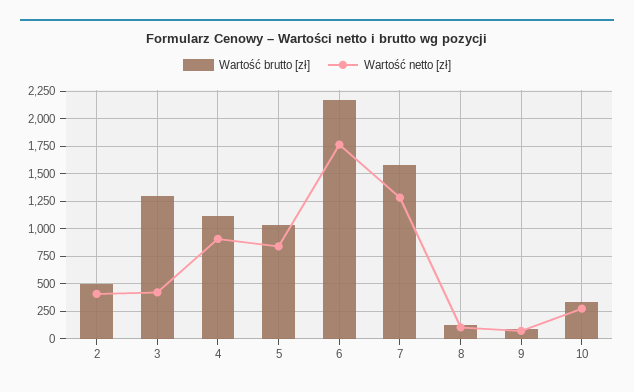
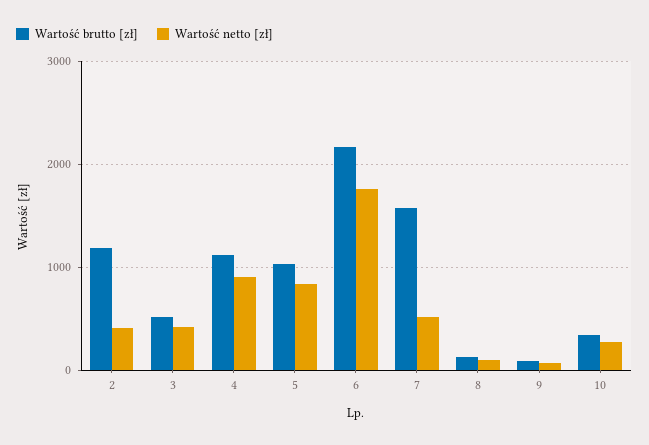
Wartość brutto [zł], 2: 500 -> 1200
Wartość brutto [zł], 3: 1250 -> 500
Wartość netto [zł], 7: 1250 -> 500

